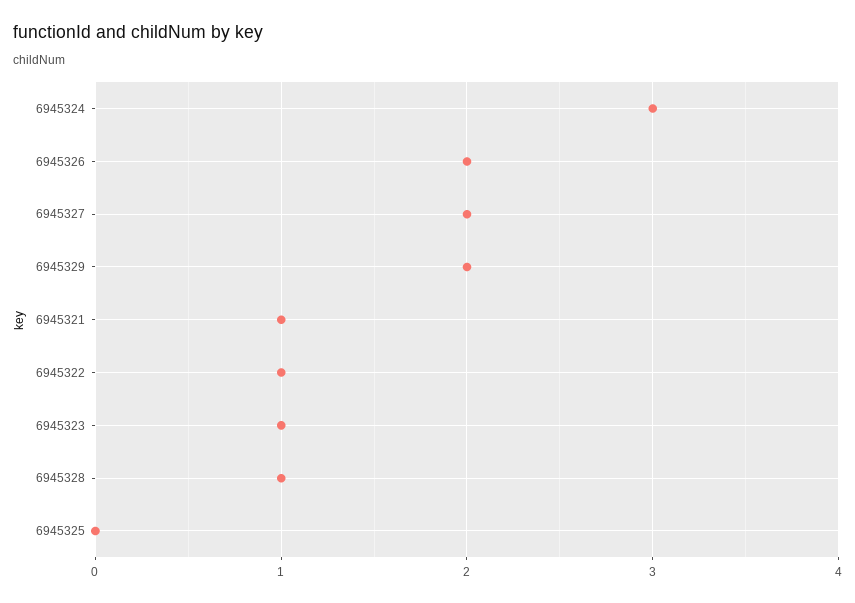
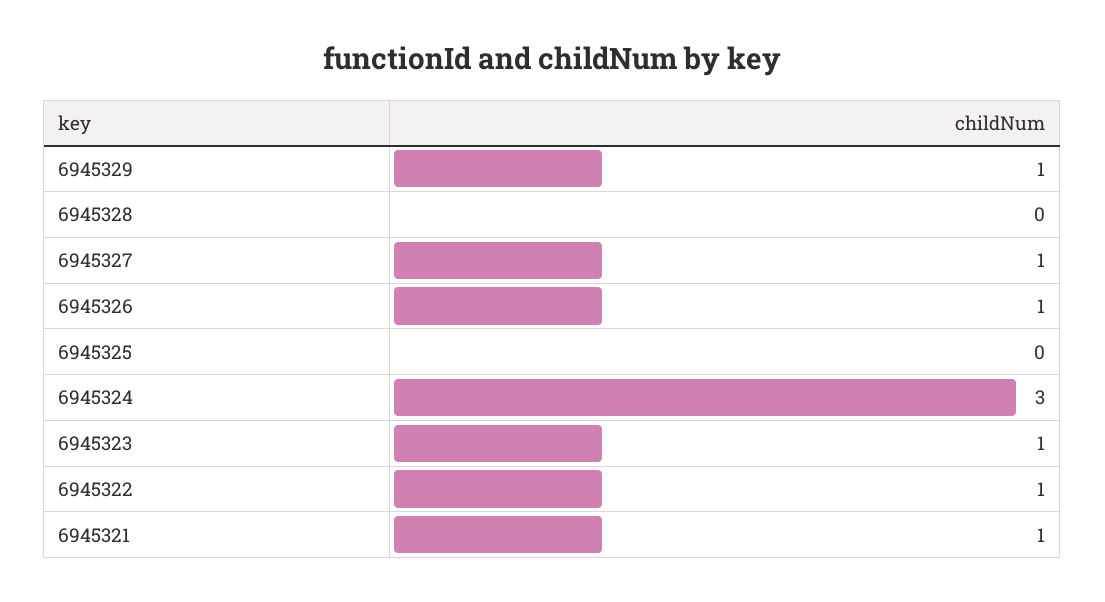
6945326: 2 -> 1
6945327: 2 -> 1
6945329: 2 -> 1
6945328: 1 -> 0

